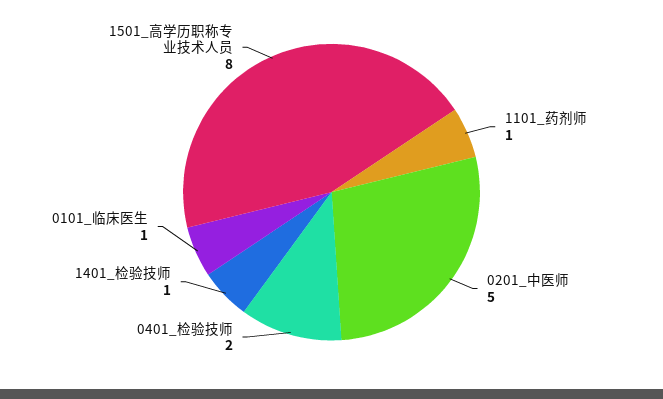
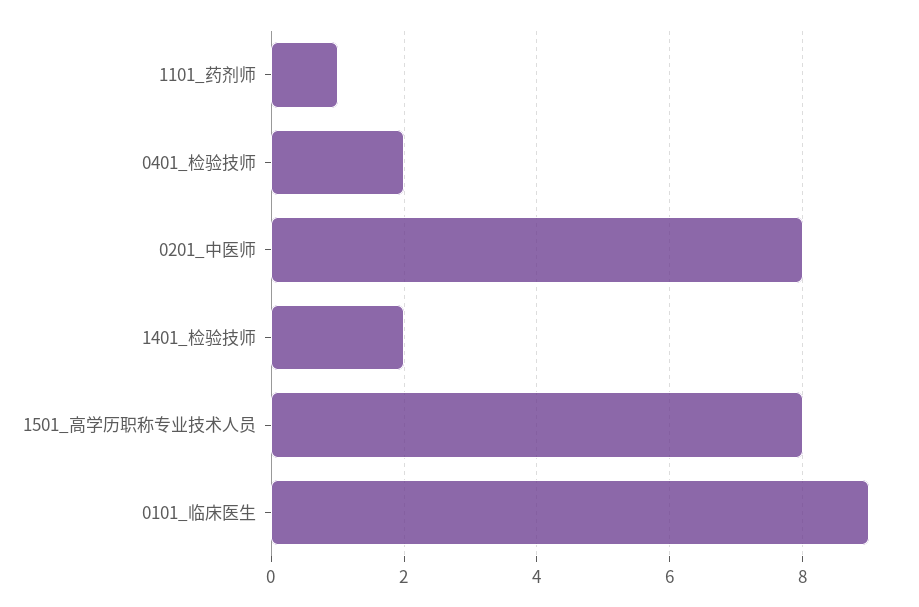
0201_中医师: 5 -> 8
1401_检验技师: 1 -> 2
0101_临床医生: 1 -> 9

